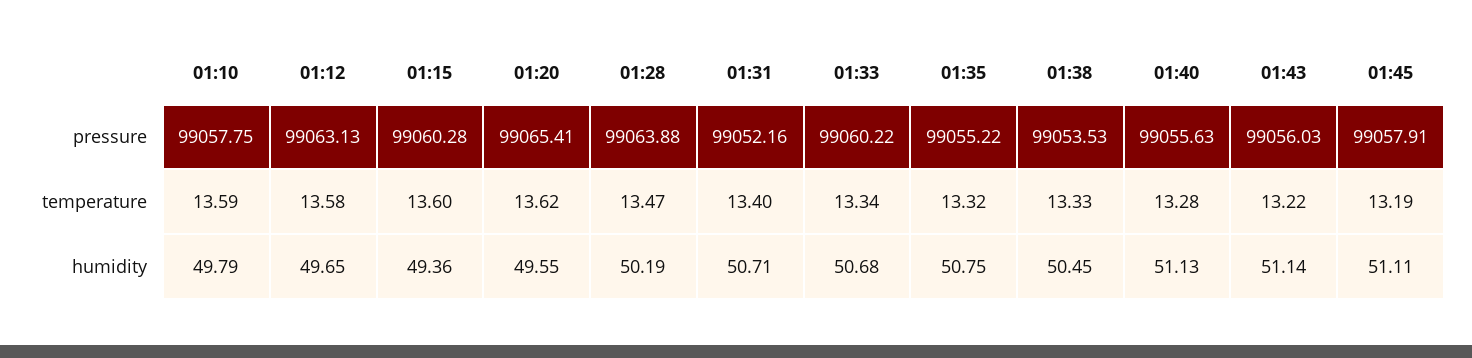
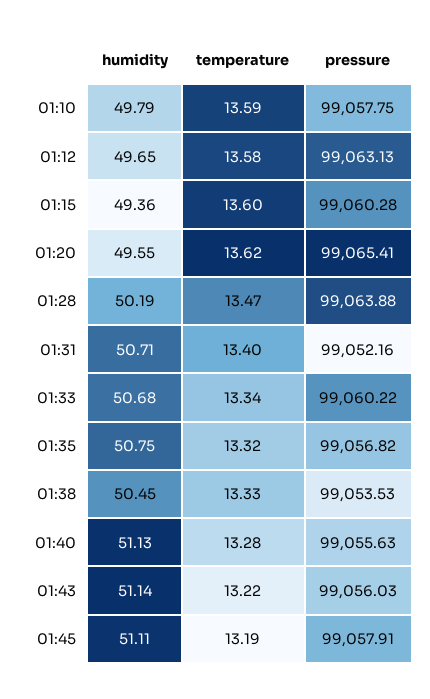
01:35, pressure: 99055.22 -> 99056.82

